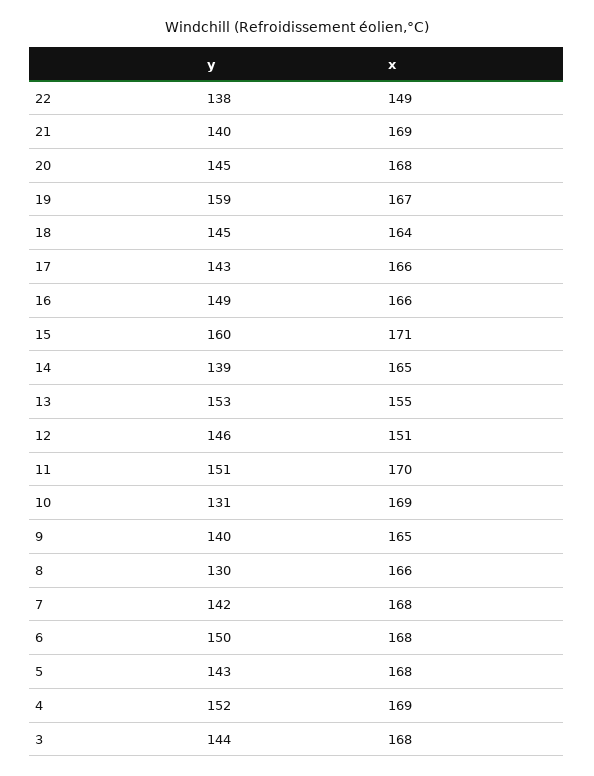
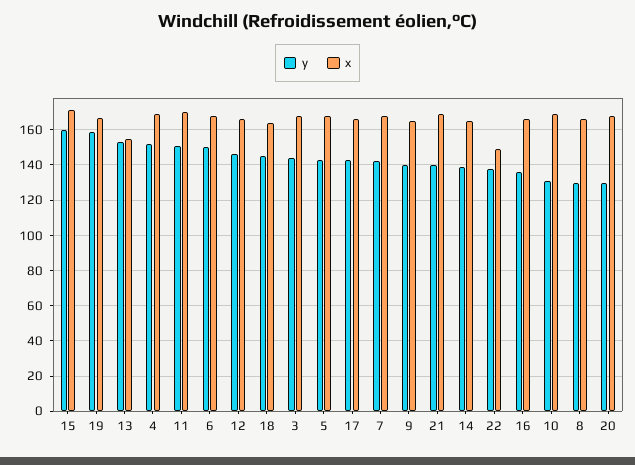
y, 20: 145 -> 130
y, 16: 149 -> 135
x, 12: 151 -> 165

